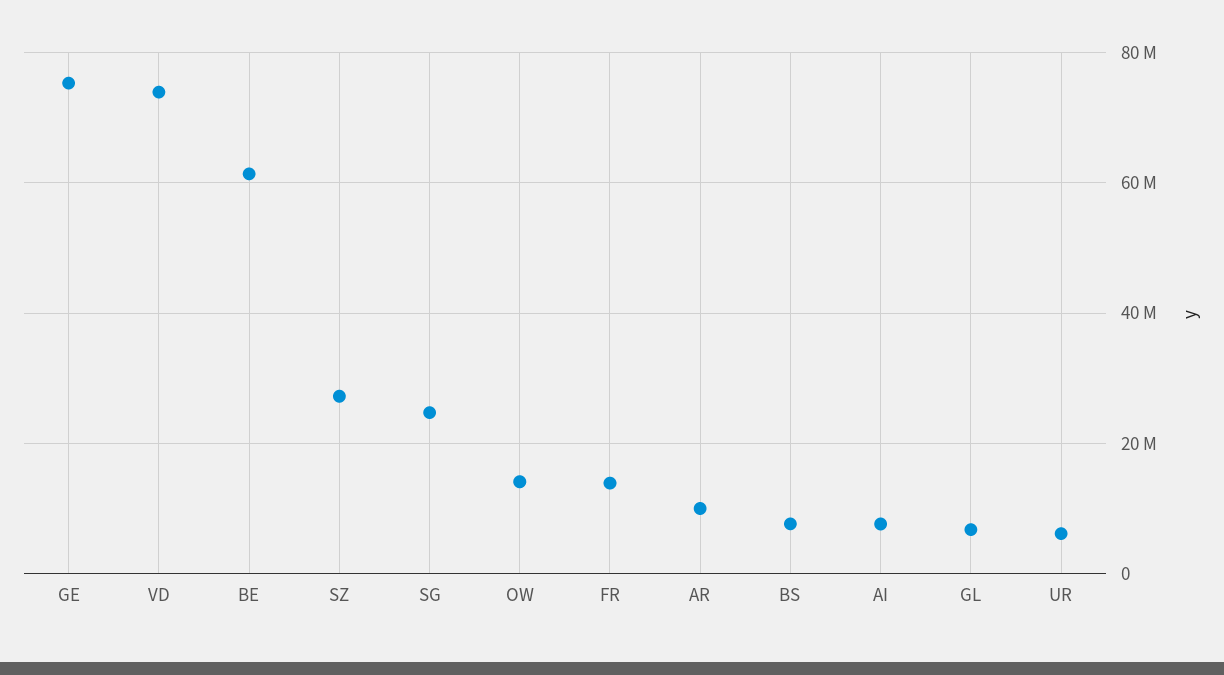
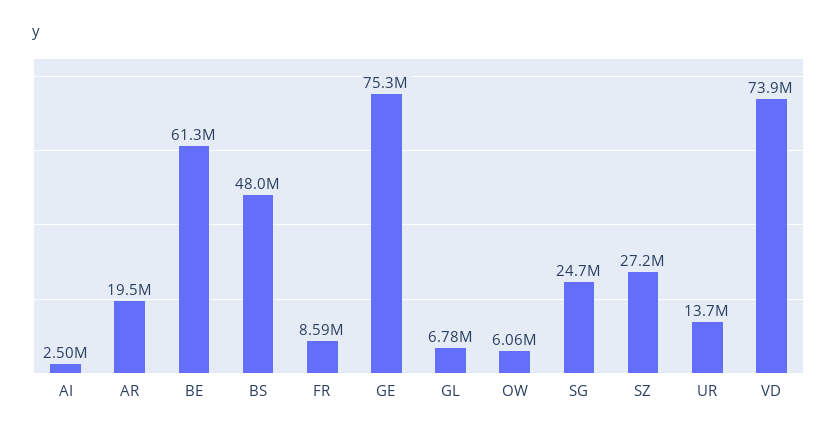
OW: 14000000 -> 6060000
FR: 14000000 -> 8590000
AR: 10000000 -> 19500000
BS: 8000000 -> 48000000
AI: 8000000 -> 2500000
UR: 6000000 -> 13700000

